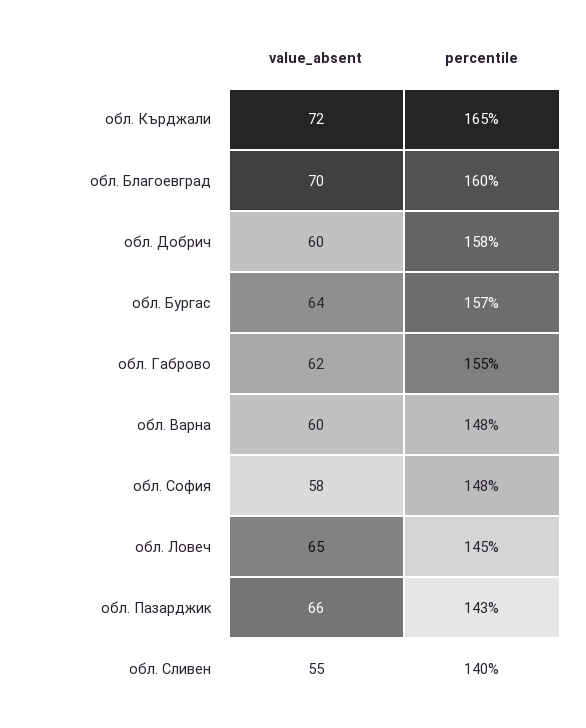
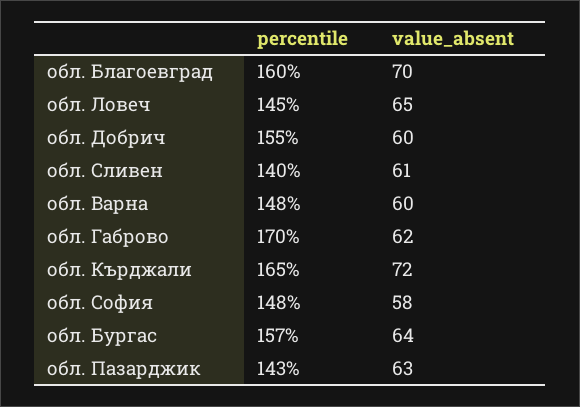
percentile, обл. Добрич: 158 -> 155
percentile, обл. Габрово: 155 -> 170
value_absent, обл. Пазарджик: 66 -> 63
value_absent, обл. Сливен: 55 -> 61

